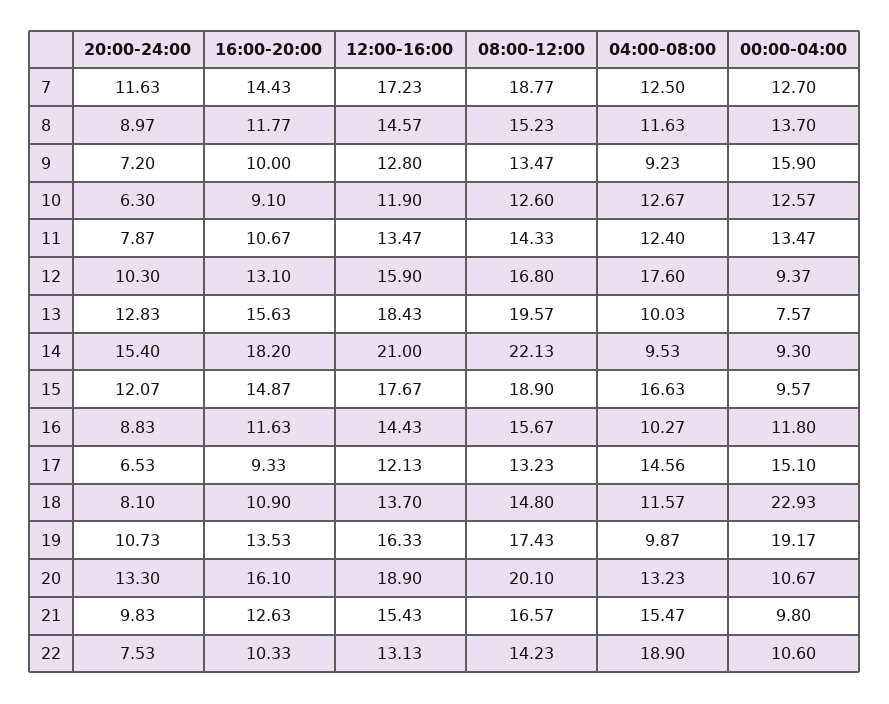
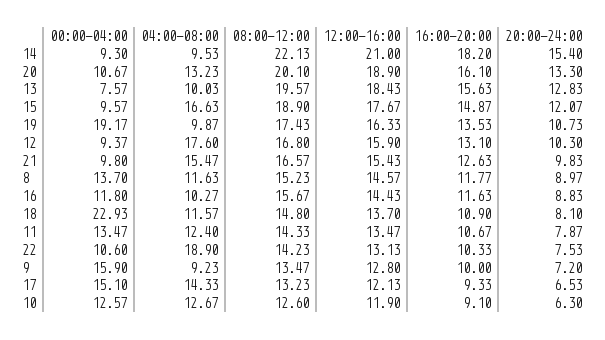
20:00-24:00, 7: 11.63 -> none
16:00-20:00, 7: 14.43 -> none
12:00-16:00, 7: 17.23 -> none
08:00-12:00, 7: 18.77 -> none
04:00-08:00, 7: 12.5 -> none
00:00-04:00, 7: 12.7 -> none
04:00-08:00, 17: 14.56 -> 14.33

